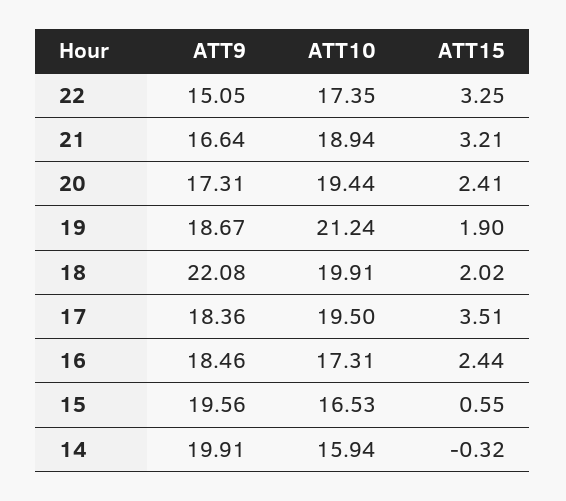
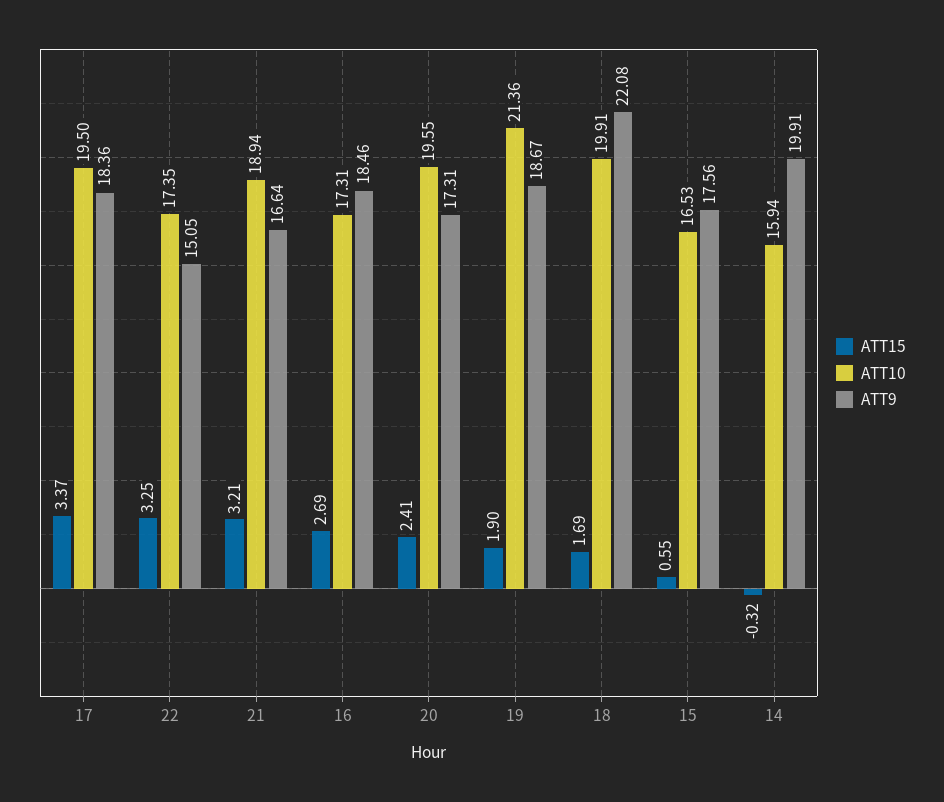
ATT10, 20: 19.44 -> 19.55
ATT10, 19: 21.24 -> 21.36
ATT15, 18: 2.02 -> 1.69
ATT15, 17: 3.51 -> 3.37
ATT15, 16: 2.44 -> 2.69
ATT9, 15: 19.56 -> 17.56

